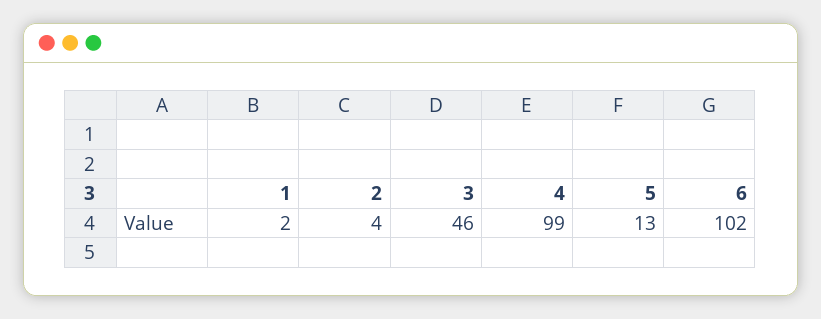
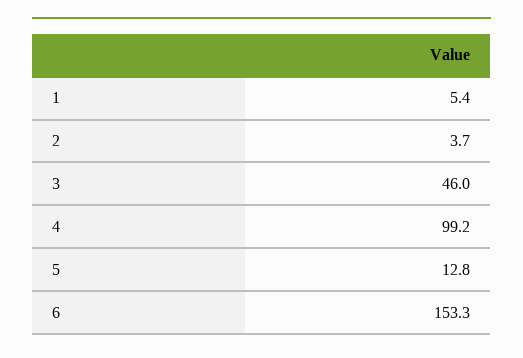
1: 2 -> 5.4
6: 102 -> 153.3

